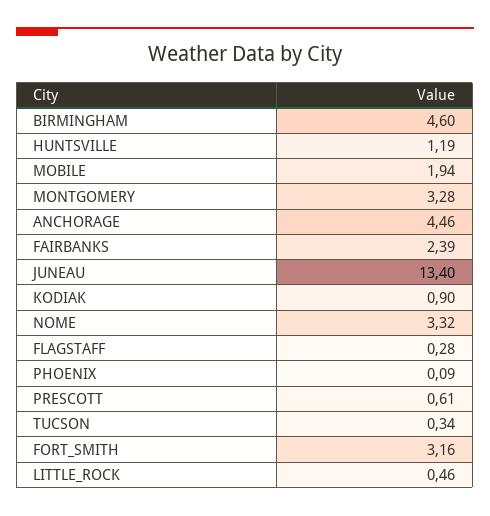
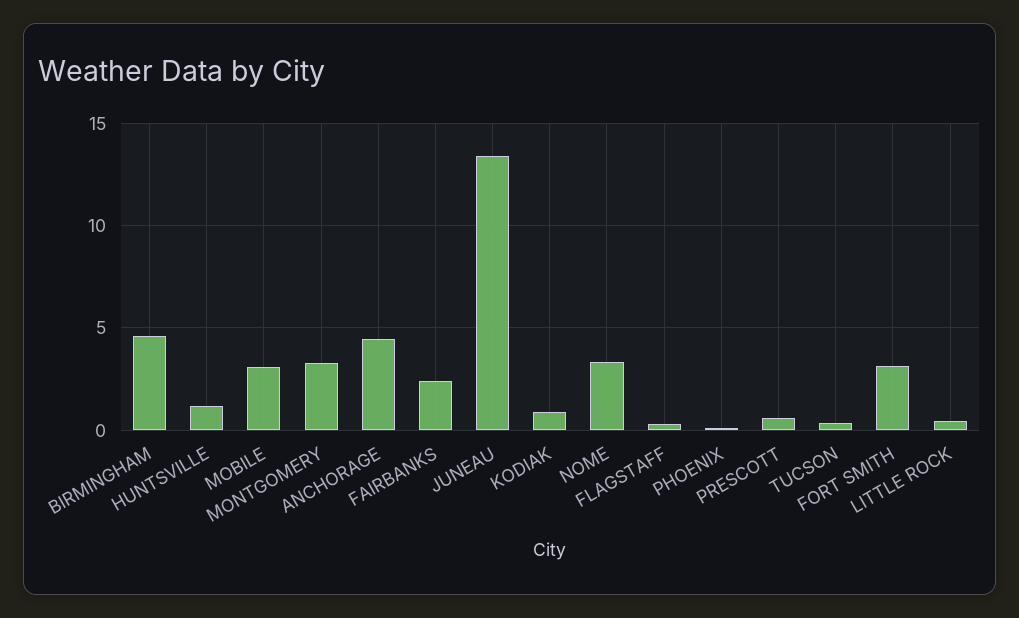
MOBILE: 1.94 -> 3

